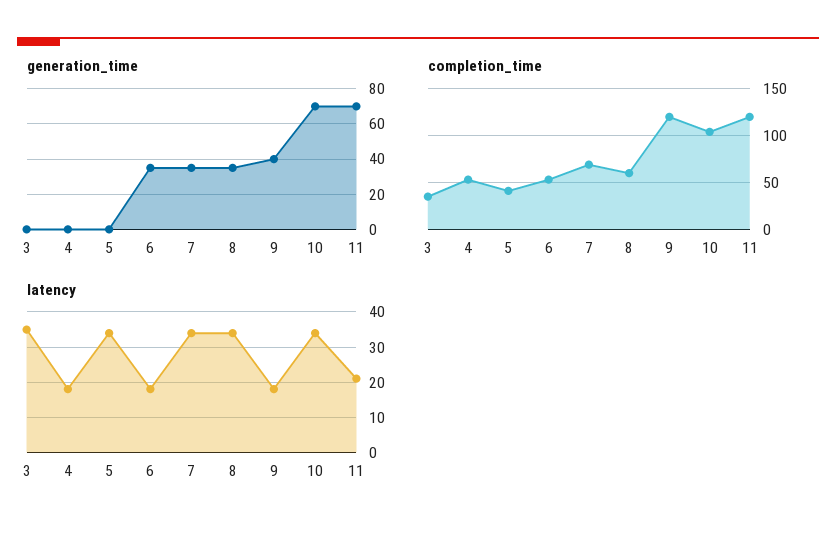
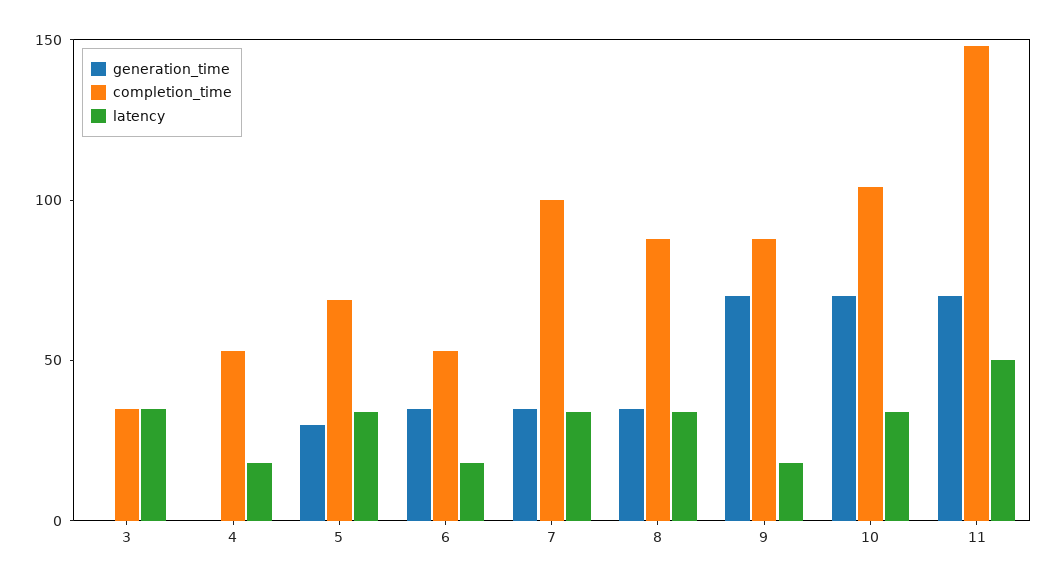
generation_time, 5: 0 -> 30
generation_time, 9: 40 -> 70
completion_time, 5: 40 -> 70
completion_time, 7: 70 -> 100
completion_time, 8: 60 -> 90
completion_time, 9: 120 -> 90
completion_time, 11: 120 -> 150
latency, 11: 20 -> 50

